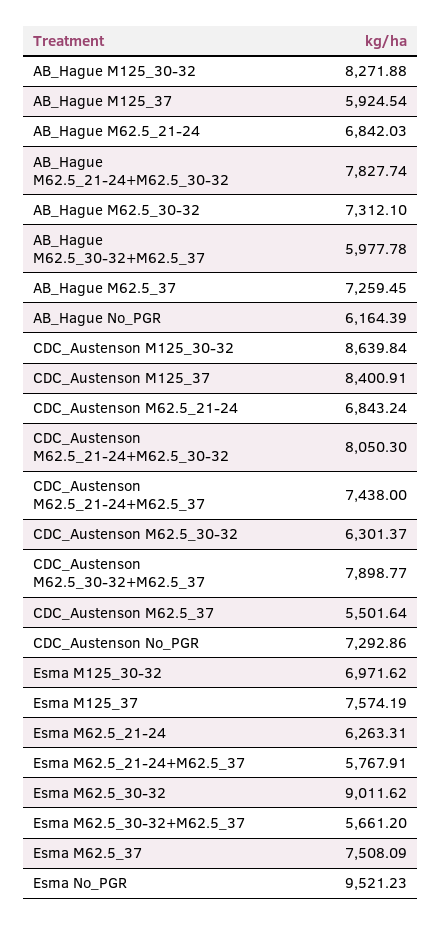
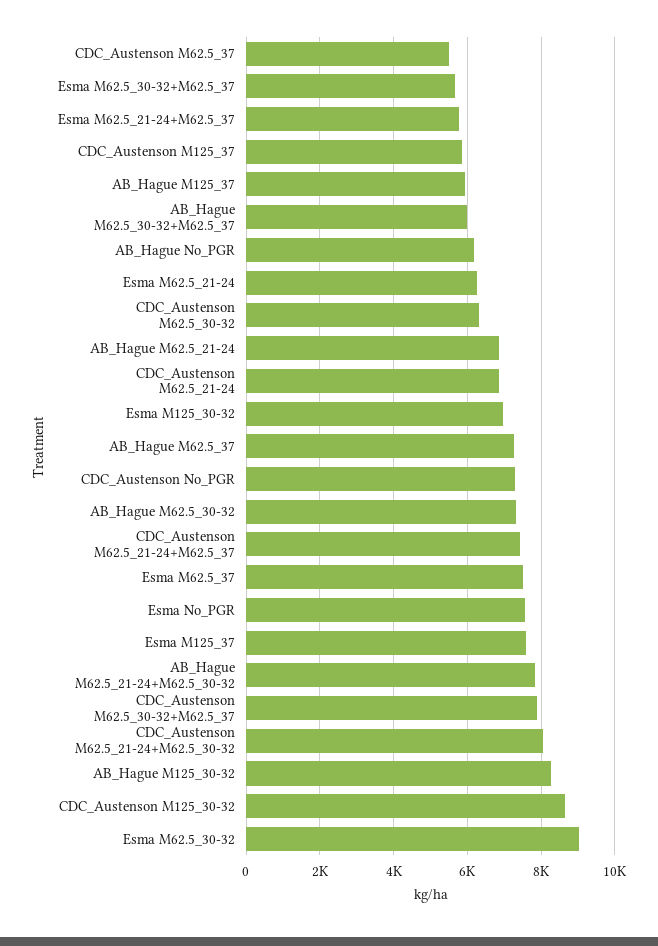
CDC_Austenson M125_37: 8400.91 -> 5800
Esma No_PGR: 9521.23 -> 7600

